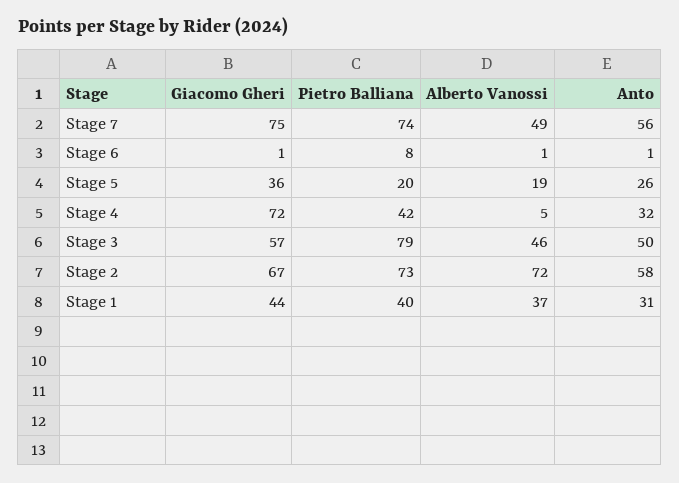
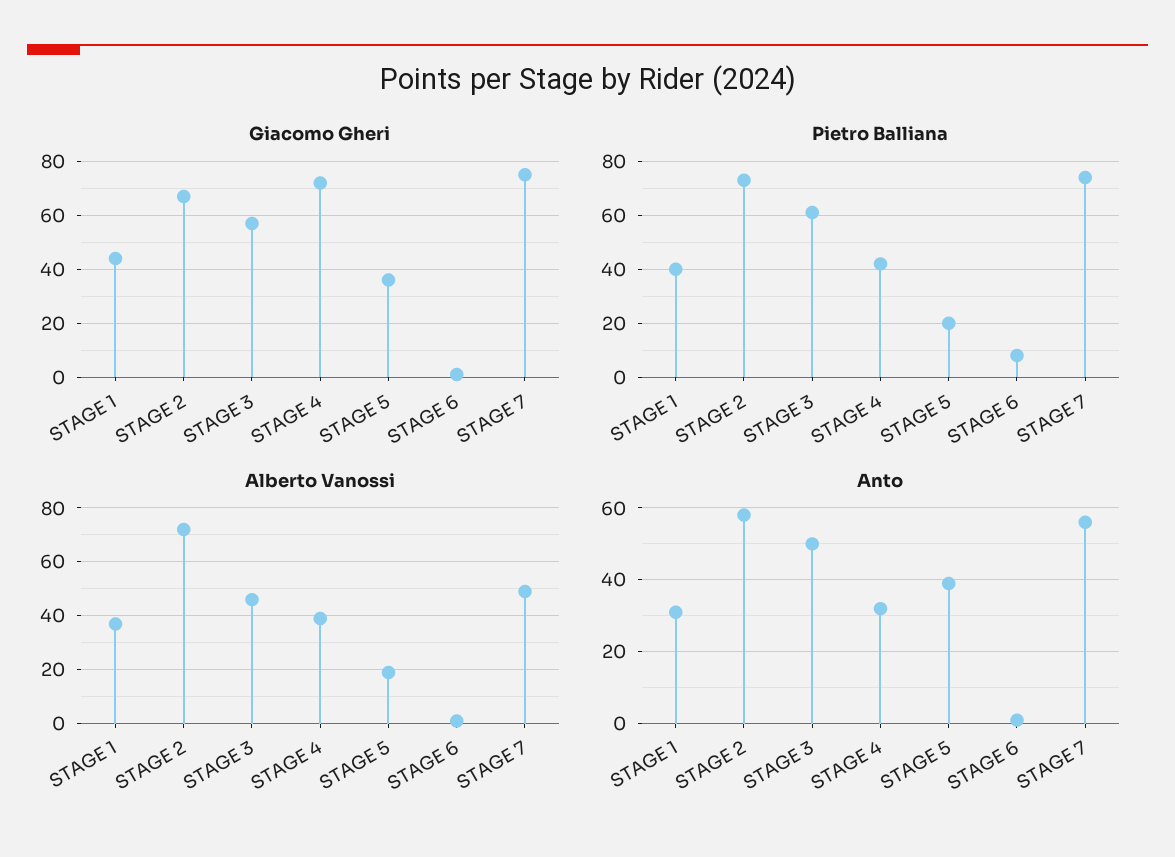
Anto, Stage 5: 26 -> 40
Alberto Vanossi, Stage 4: 5 -> 40
Pietro Balliana, Stage 3: 79 -> 60

